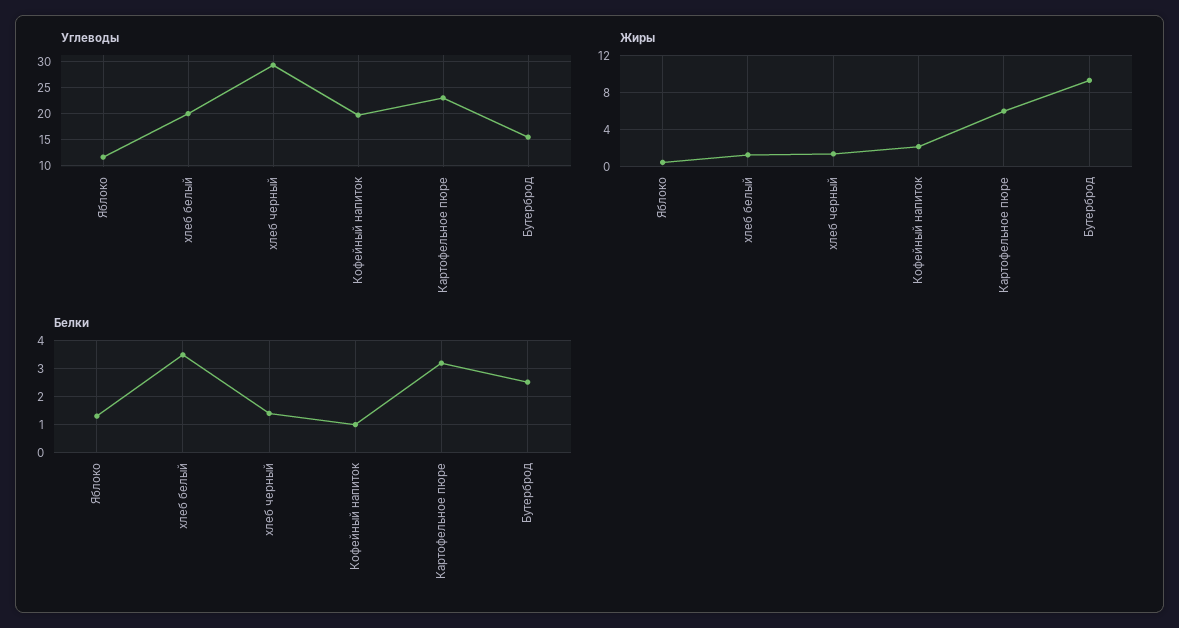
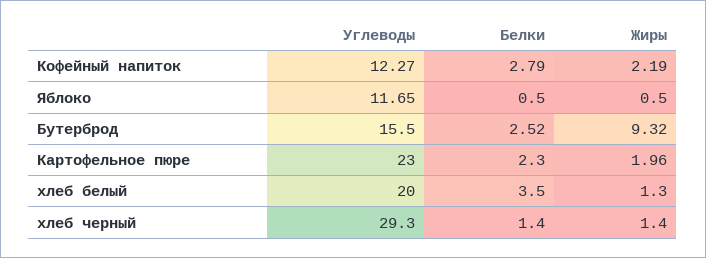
Углеводы, Кофейный напиток: 20 -> 12.27
Жиры, Картофельное пюре: 6 -> 1.96
Белки, Яблоко: 1.25 -> 0.5
Белки, Кофейный напиток: 1 -> 2.79
Белки, Картофельное пюре: 3.25 -> 2.3

